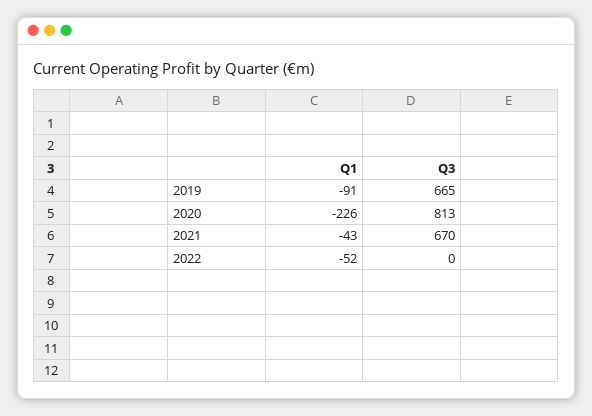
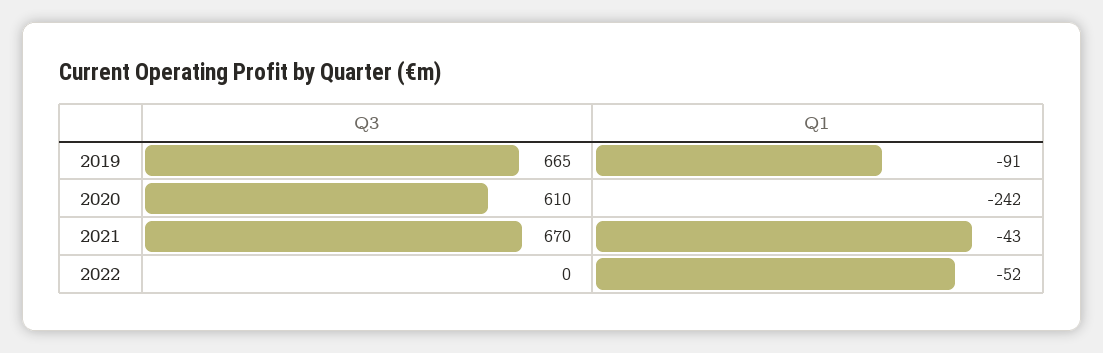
Q1, 2020: -226 -> -242
Q3, 2020: 813 -> 610

